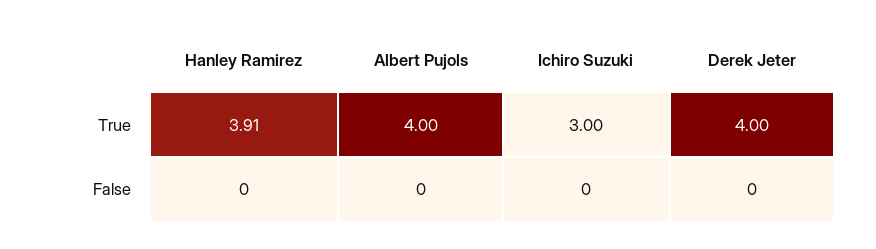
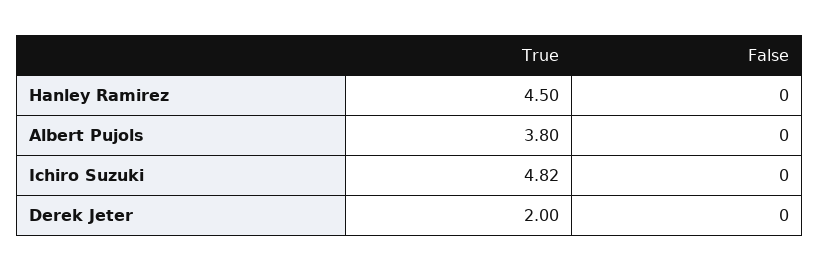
Hanley Ramirez, True: 3.91 -> 4.5
Albert Pujols, True: 4 -> 3.8
Ichiro Suzuki, True: 3 -> 4.82
Derek Jeter, True: 4 -> 2

